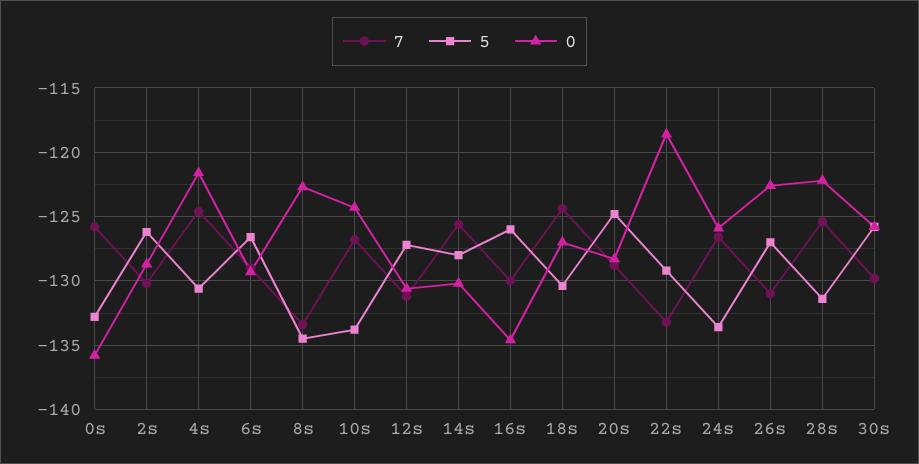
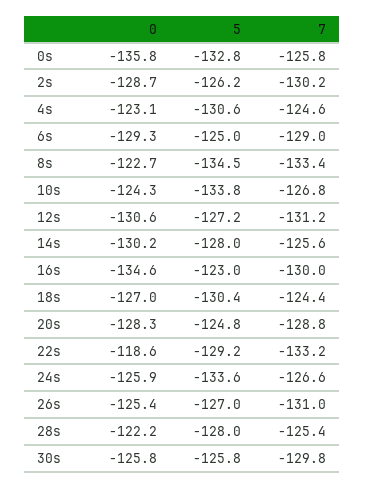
0, 4s: -121.5 -> -123.1
5, 6s: -126.5 -> -125
5, 16s: -126 -> -123
0, 26s: -122.5 -> -125.4
5, 28s: -131.5 -> -128

